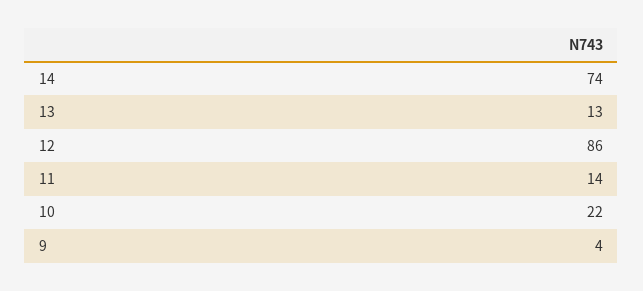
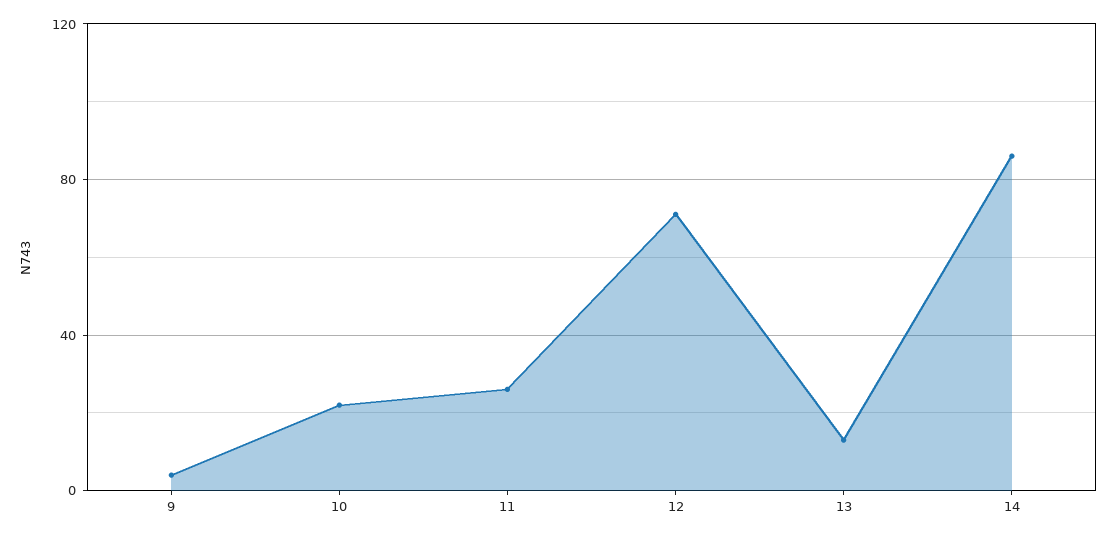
14: 74 -> 85
12: 86 -> 70
11: 14 -> 25

